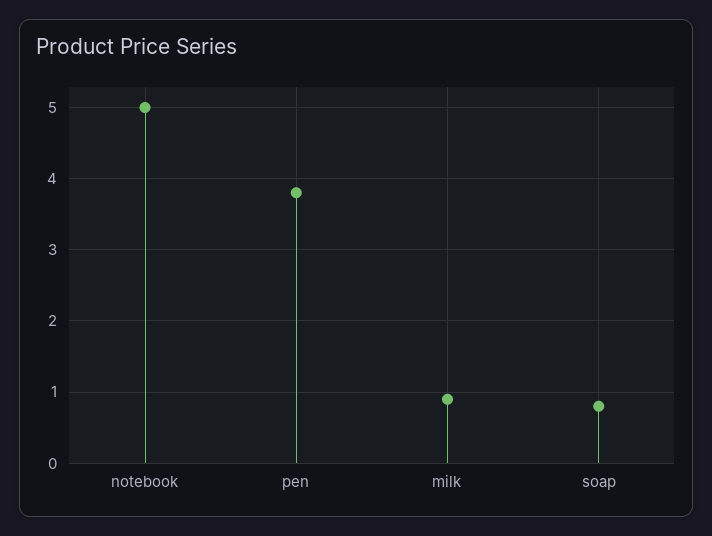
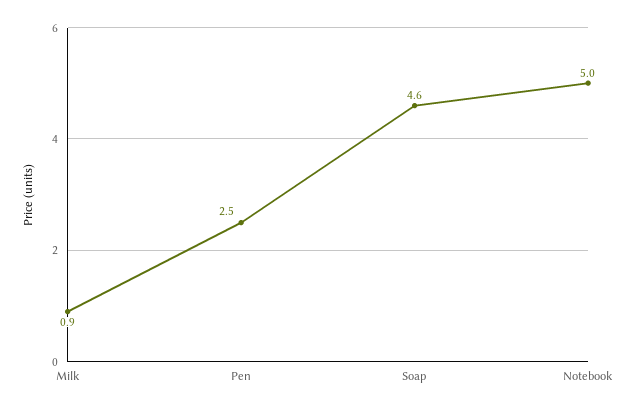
pen: 3.8 -> 2.5
soap: 0.8 -> 4.6

